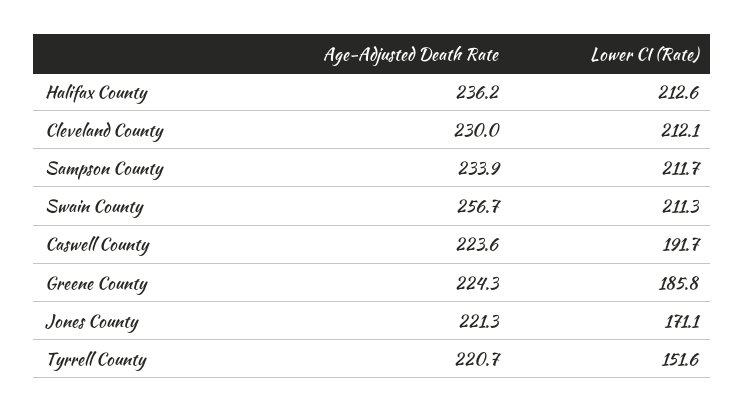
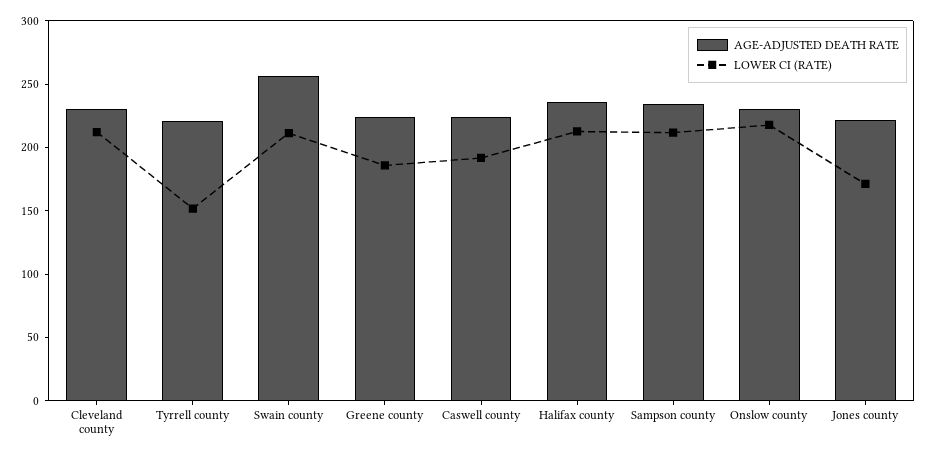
Age-Adjusted Death Rate, Onslow county: none -> 230
Lower CI (Rate), Onslow county: none -> 220

